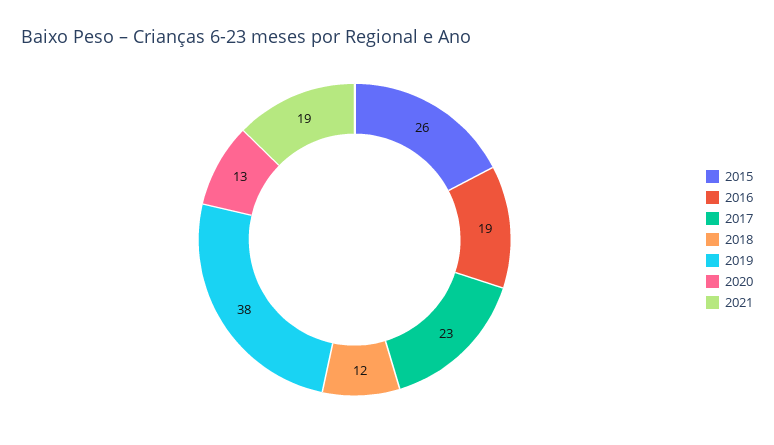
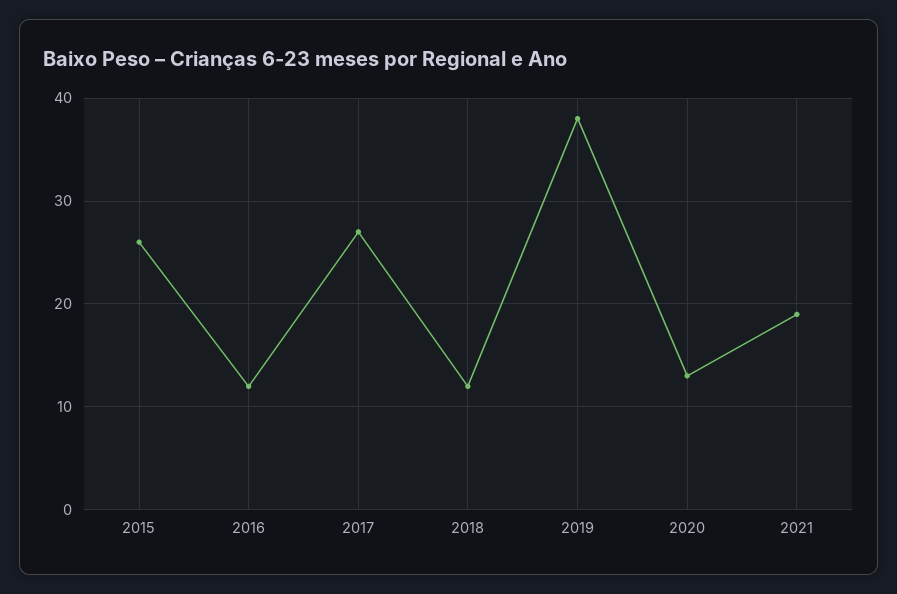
2016: 19 -> 12
2017: 23 -> 27

